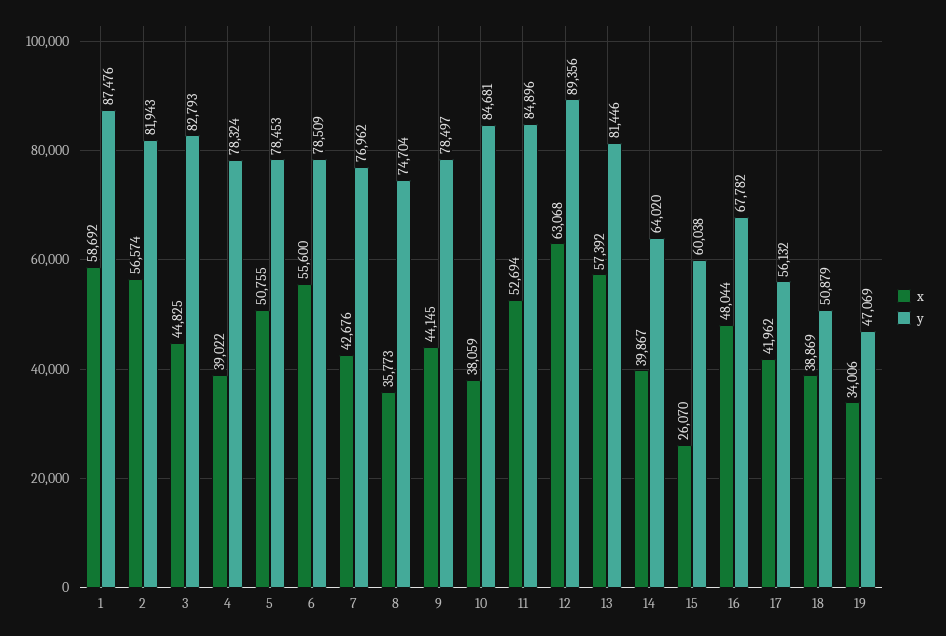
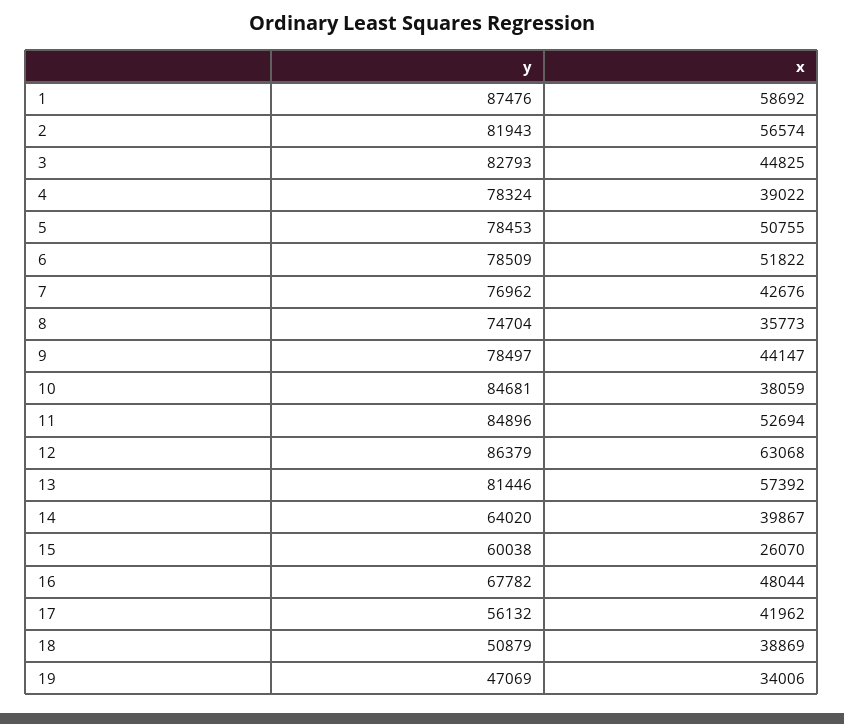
x, 6: 55600 -> 51822
x, 9: 44145 -> 44147
y, 12: 89356 -> 86379

